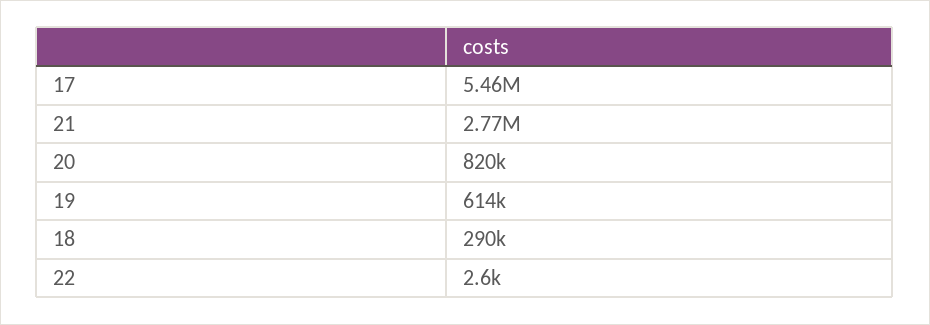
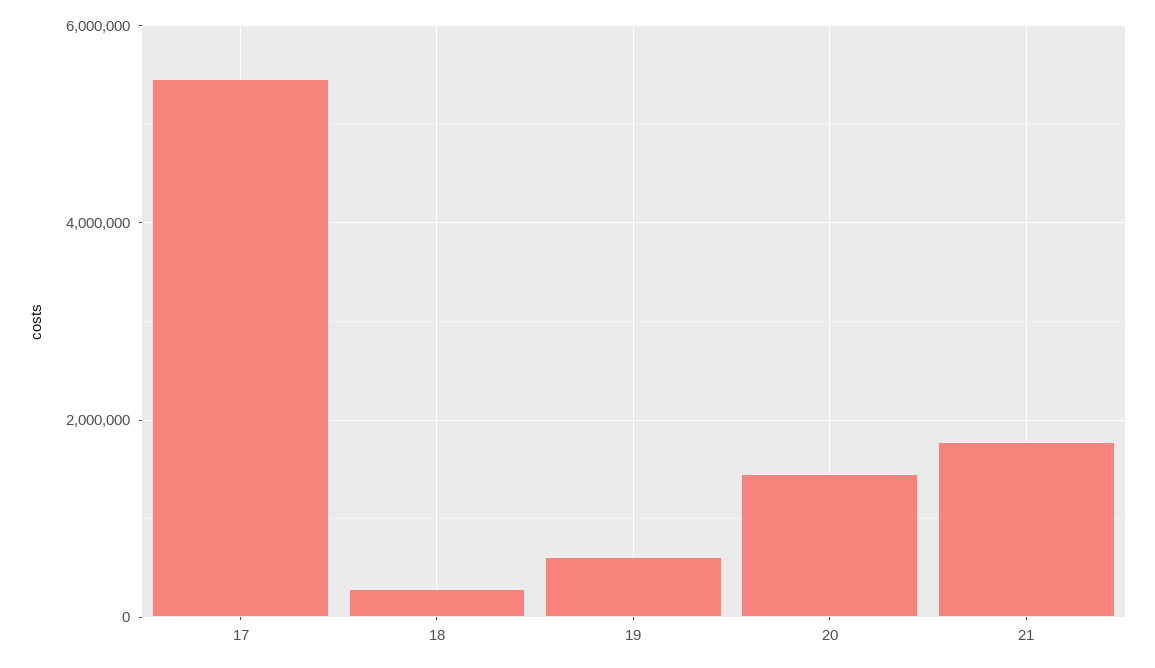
21: 2770000 -> 1800000
20: 820000 -> 1400000
22: 2600 -> none

